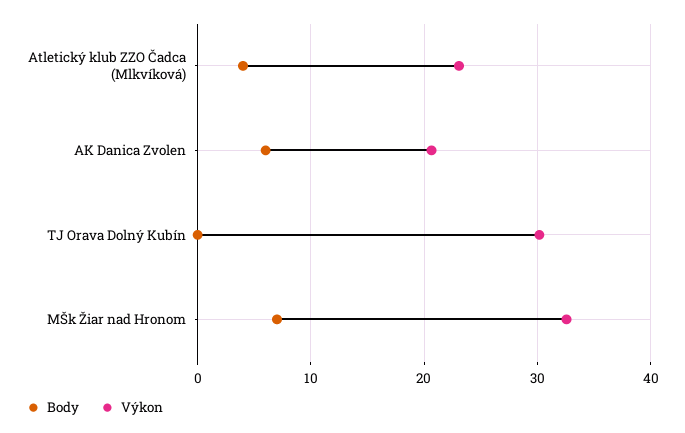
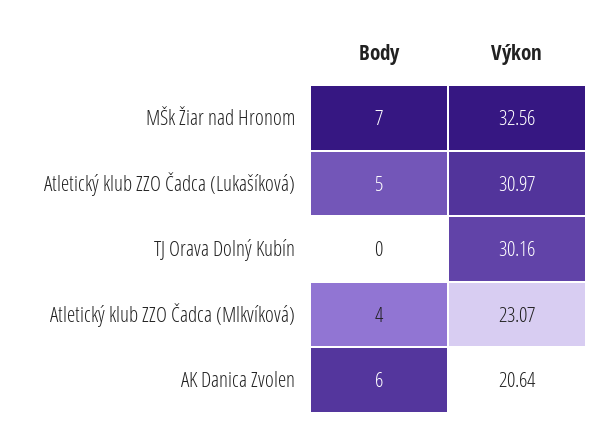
Body, Atletický klub ZZO Čadca (Lukašíková): none -> 5
Výkon, Atletický klub ZZO Čadca (Lukašíková): none -> 30.97

